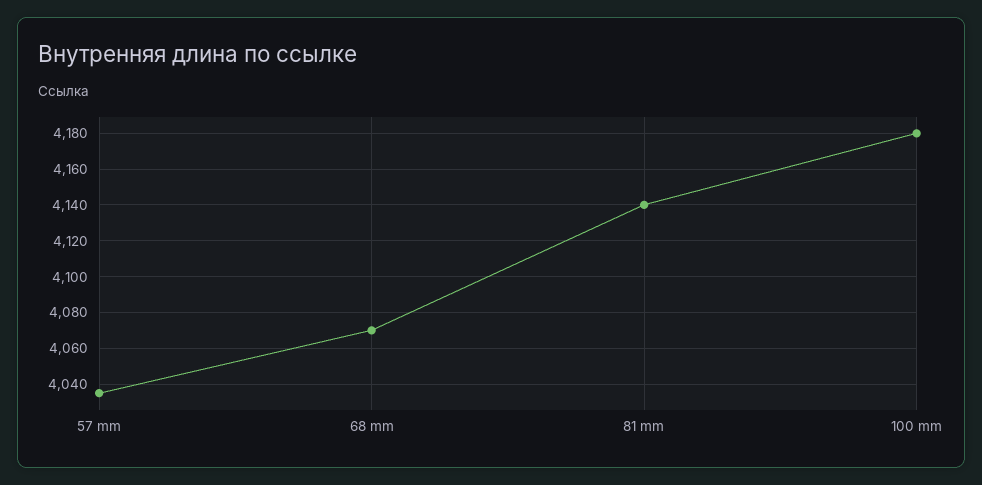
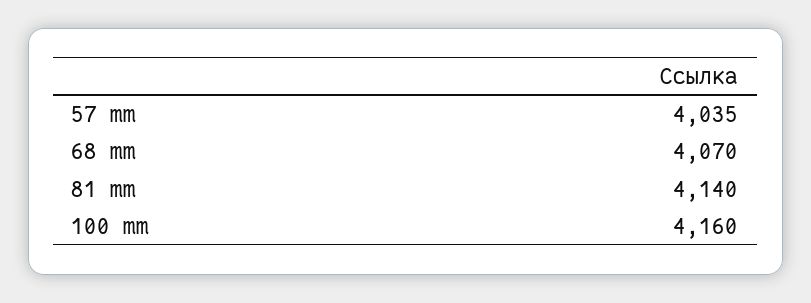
100 mm: 4180 -> 4160

